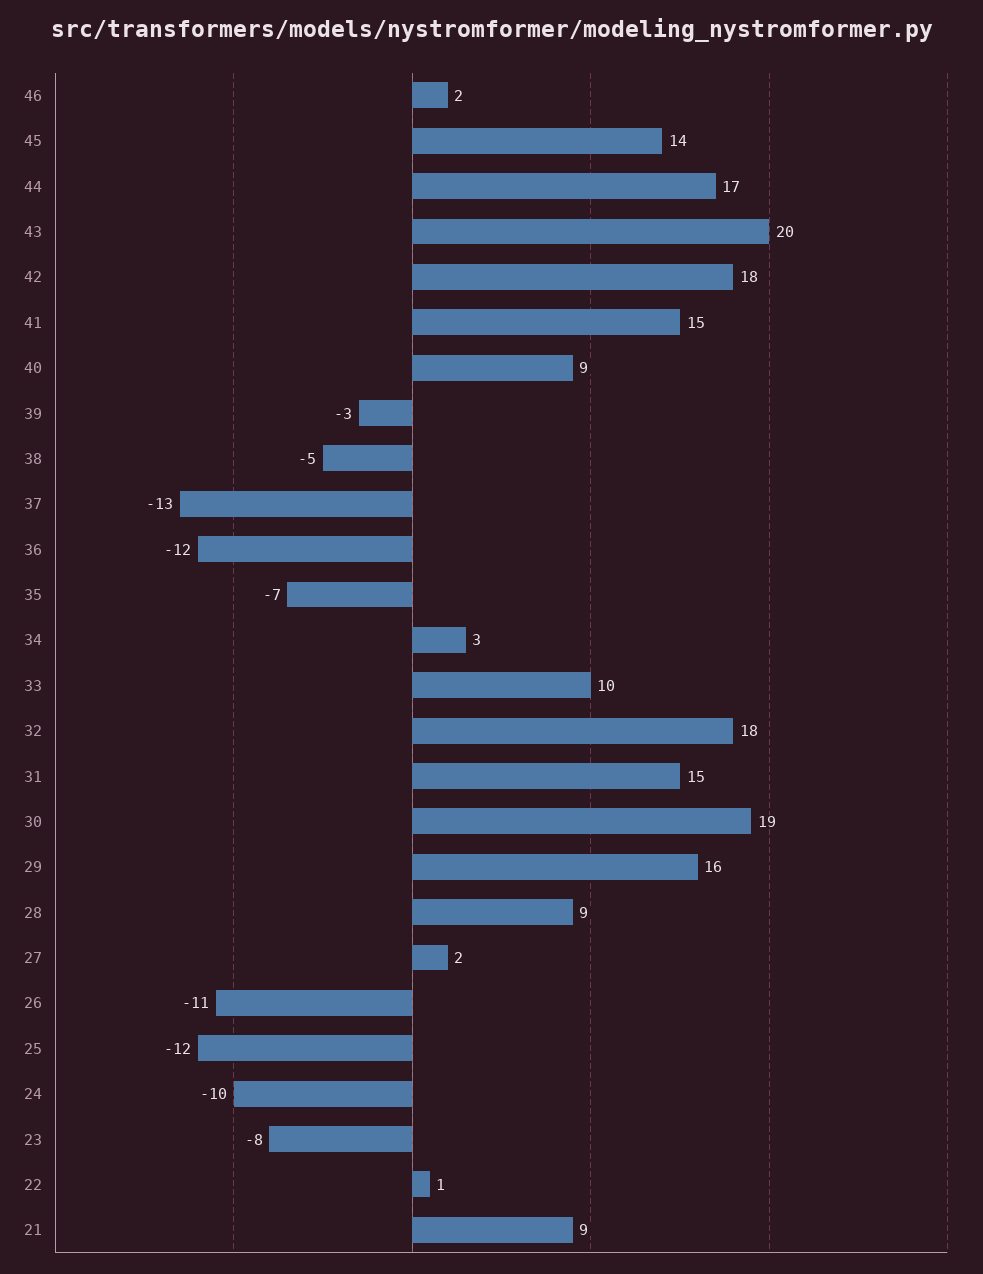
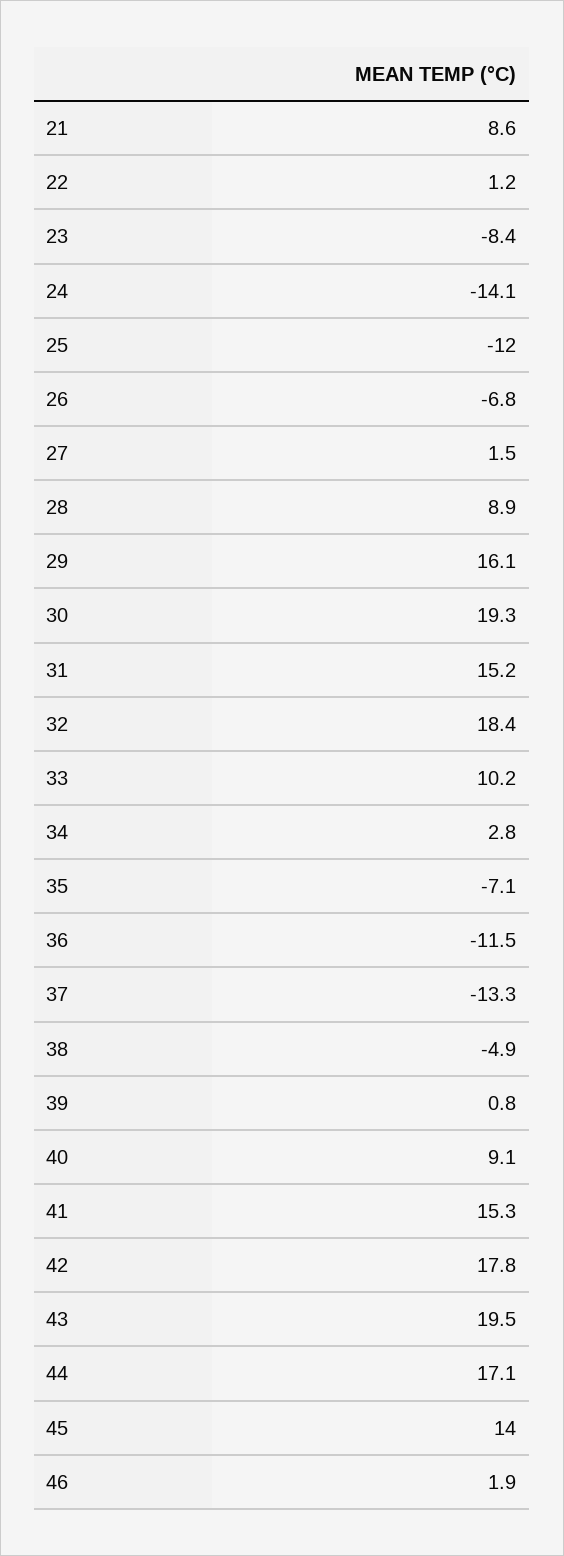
39: -3 -> 0.8
26: -11 -> -6.8
24: -10 -> -14.1

